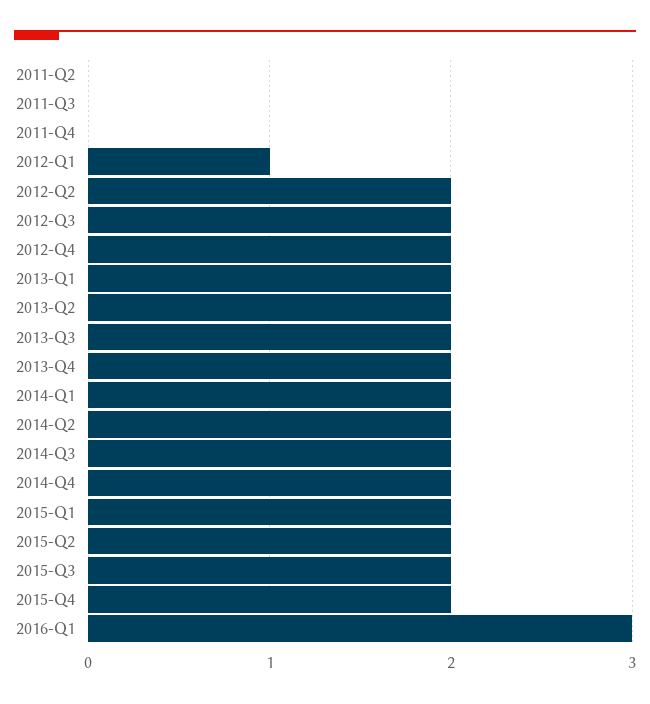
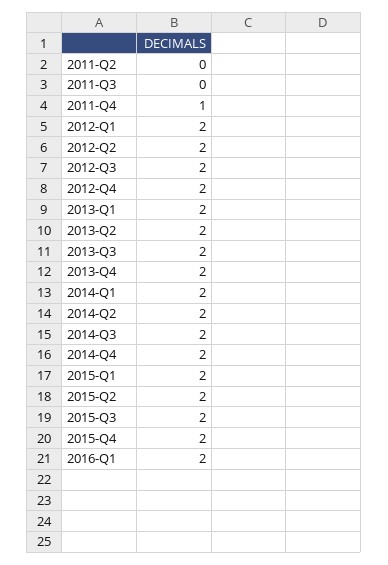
2011-Q4: 0 -> 1
2012-Q1: 1 -> 2
2016-Q1: 3 -> 2

